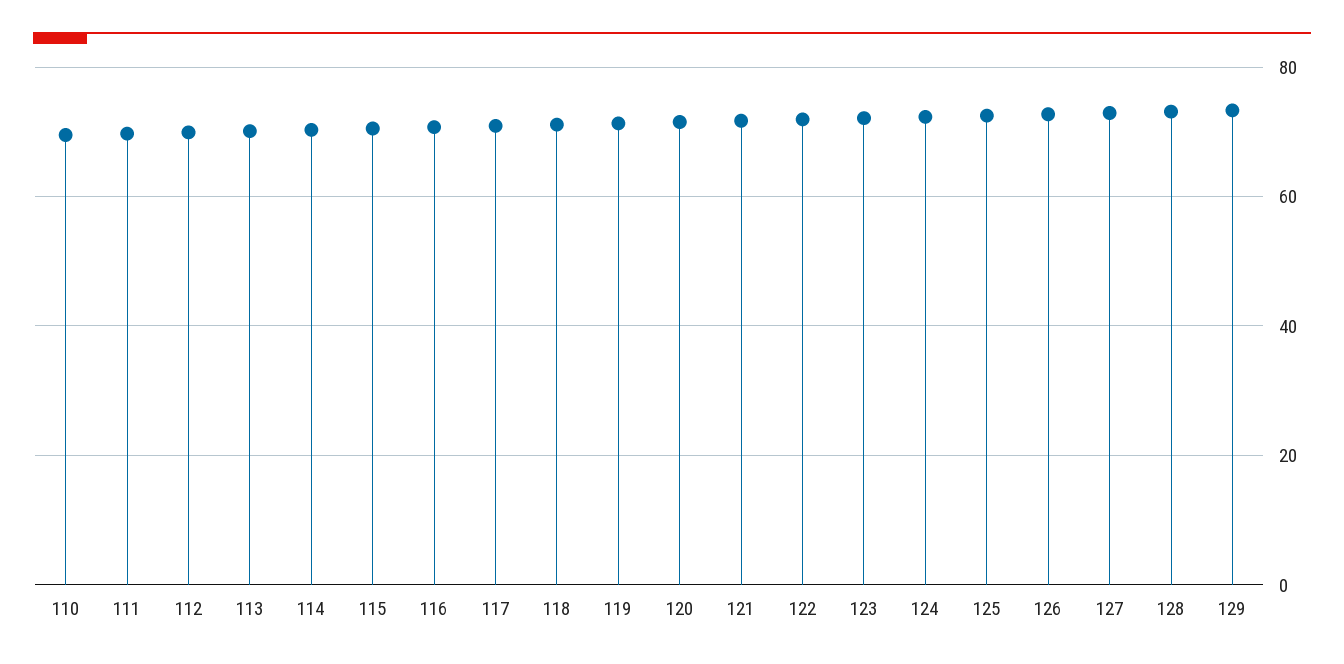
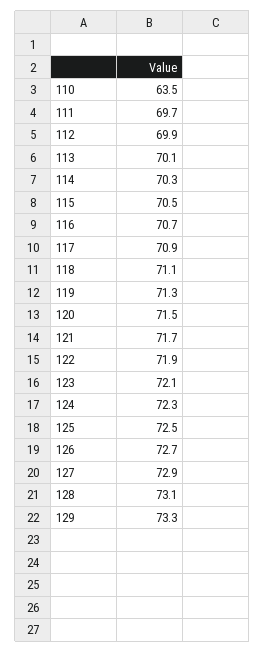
110: 70 -> 63.5

